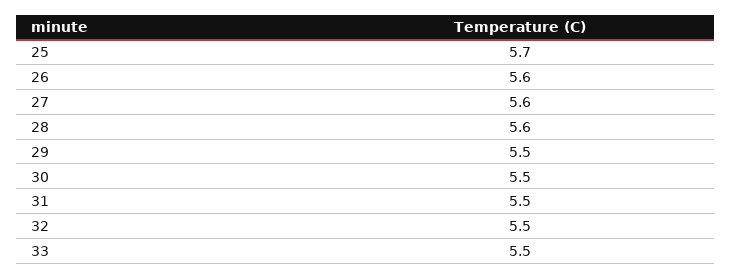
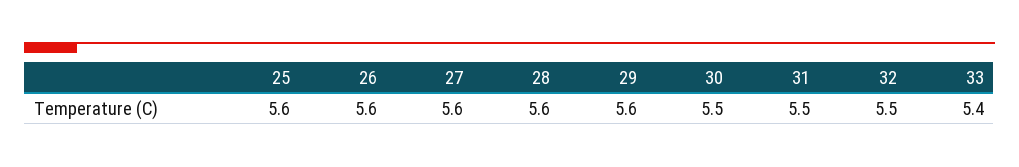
25: 5.7 -> 5.6
29: 5.5 -> 5.6
33: 5.5 -> 5.4

